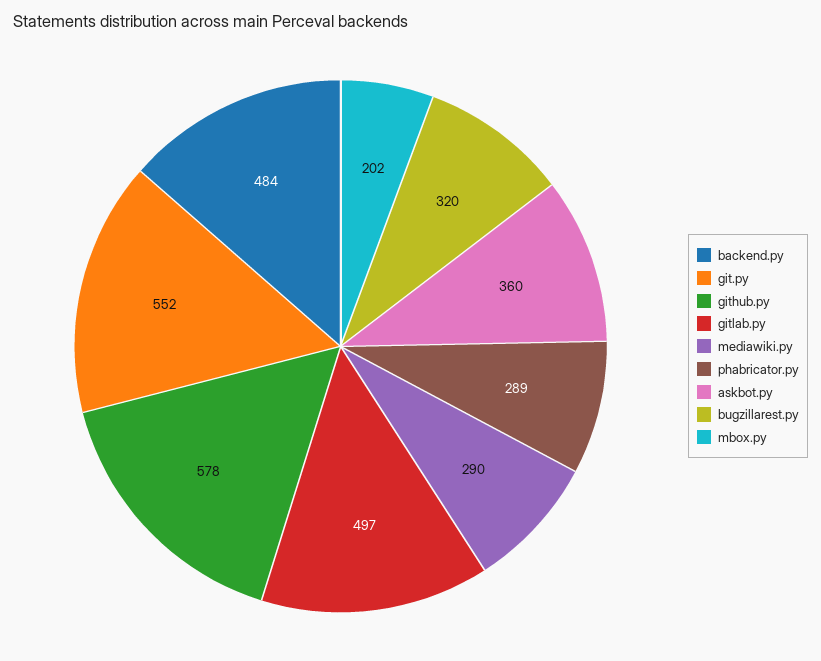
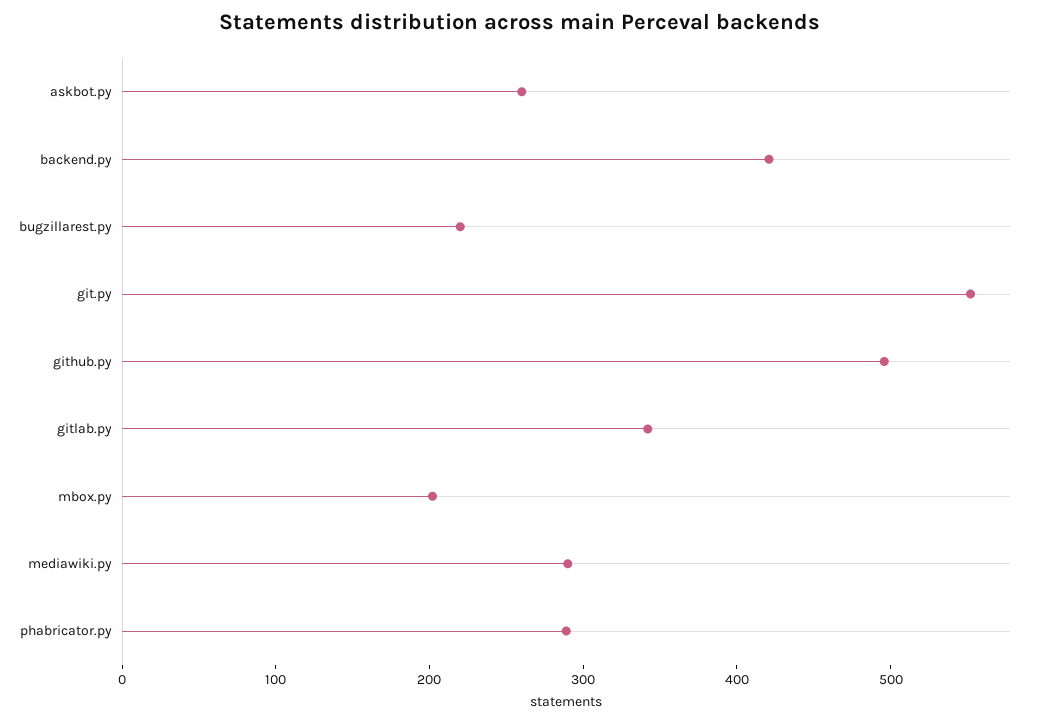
backend.py: 484 -> 420
github.py: 578 -> 500
gitlab.py: 497 -> 340
askbot.py: 360 -> 260
bugzillarest.py: 320 -> 220

